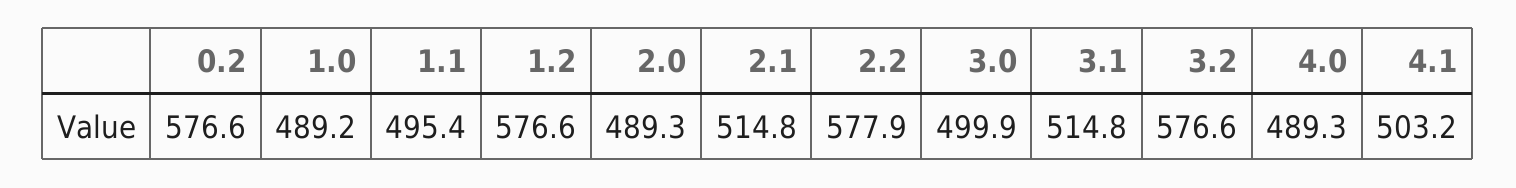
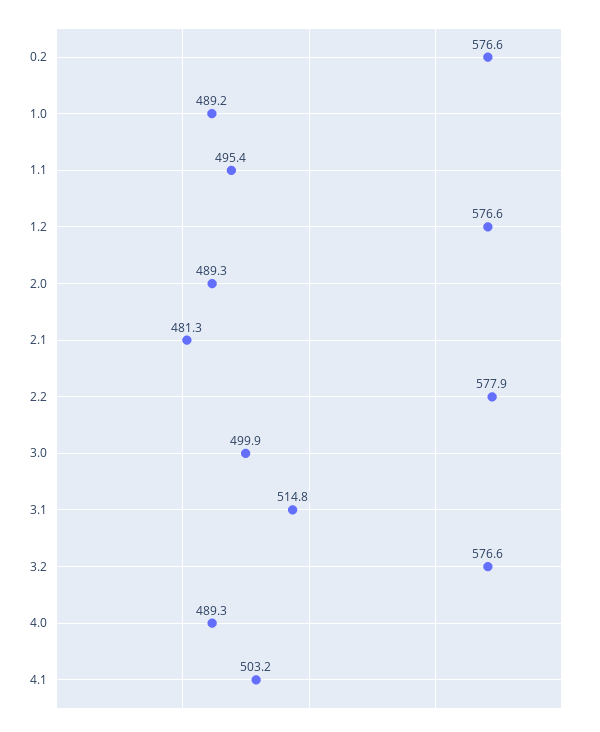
2.1: 514.8 -> 481.3

